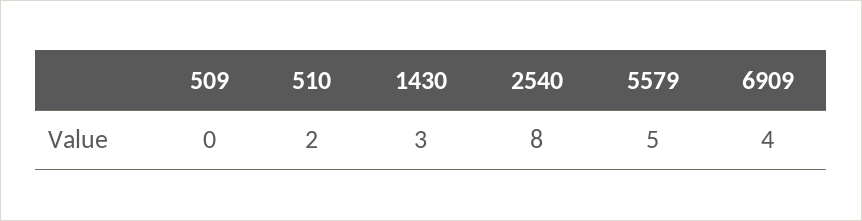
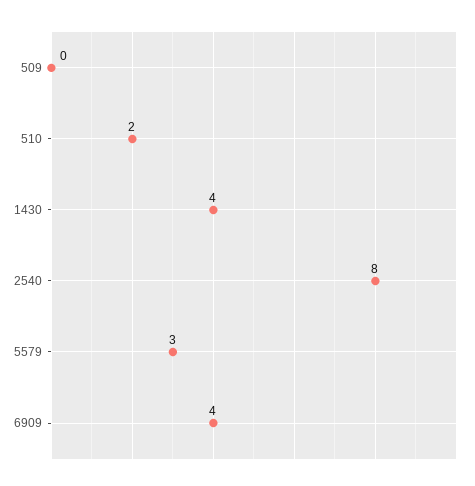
1430: 3 -> 4
5579: 5 -> 3

